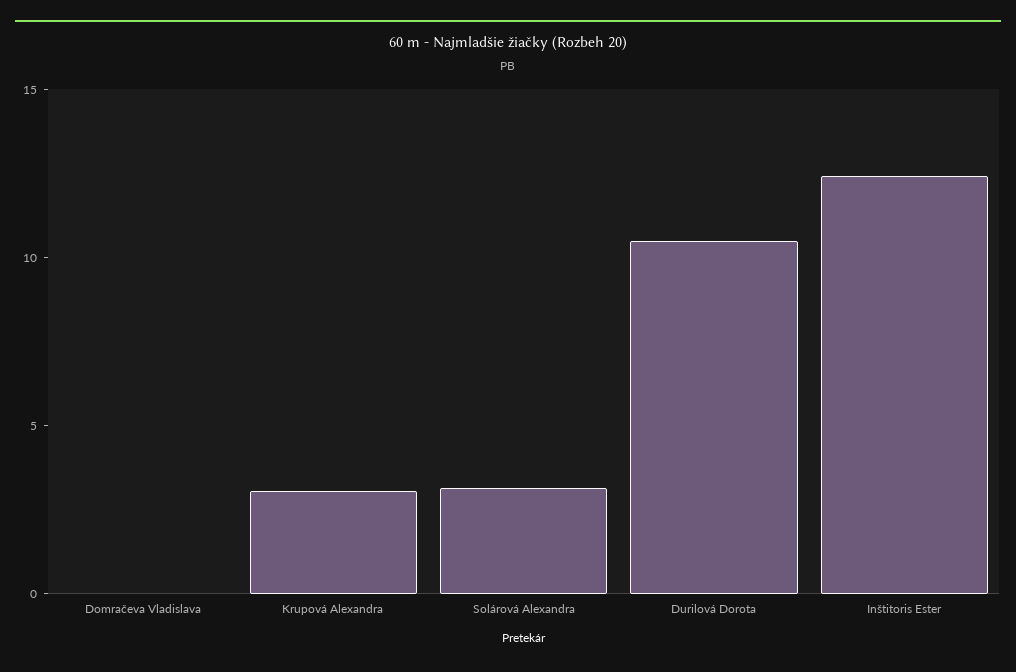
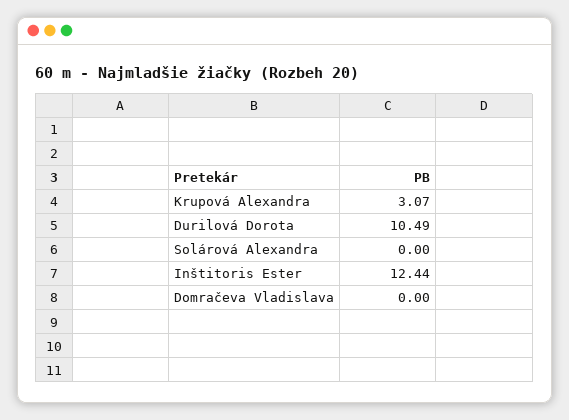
Solárová Alexandra: 3 -> 0

